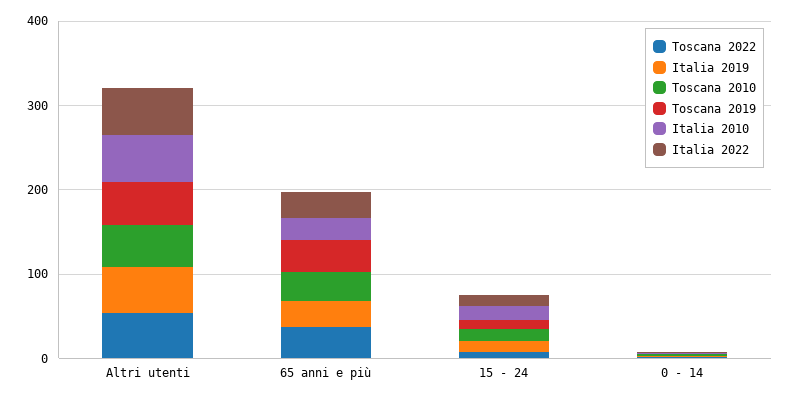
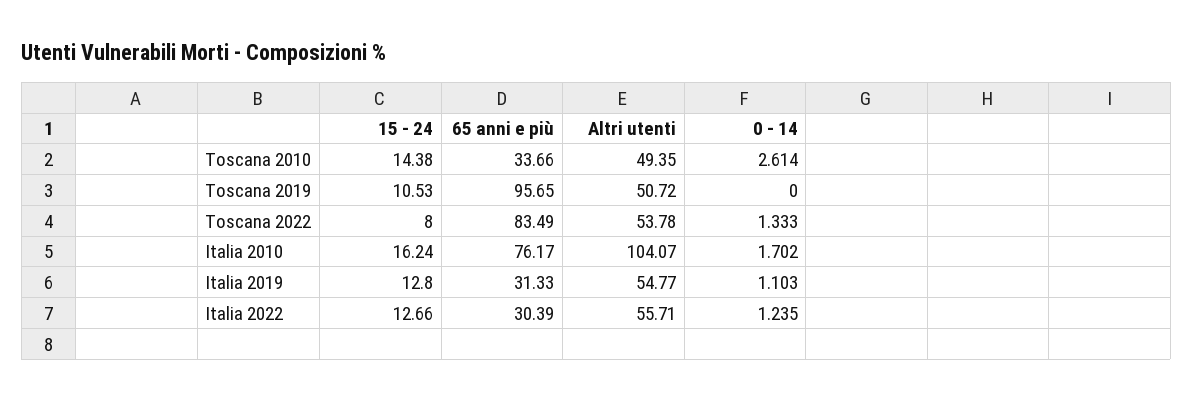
Italia 2010, Altri utenti: 60 -> 104.07
Toscana 2022, 65 anni e più: 40 -> 83.49
Toscana 2019, 65 anni e più: 40 -> 95.65
Italia 2010, 65 anni e più: 20 -> 76.17

